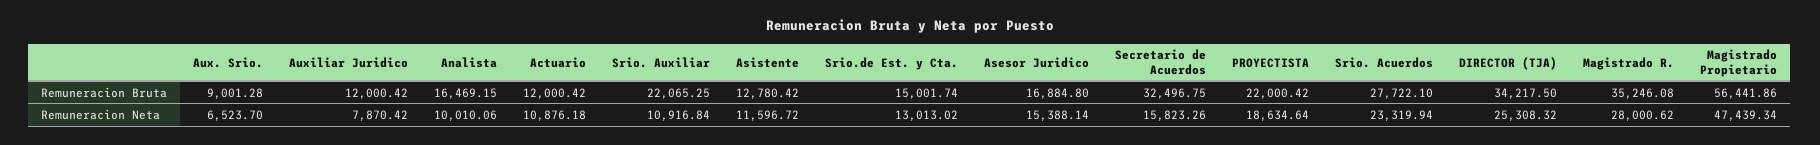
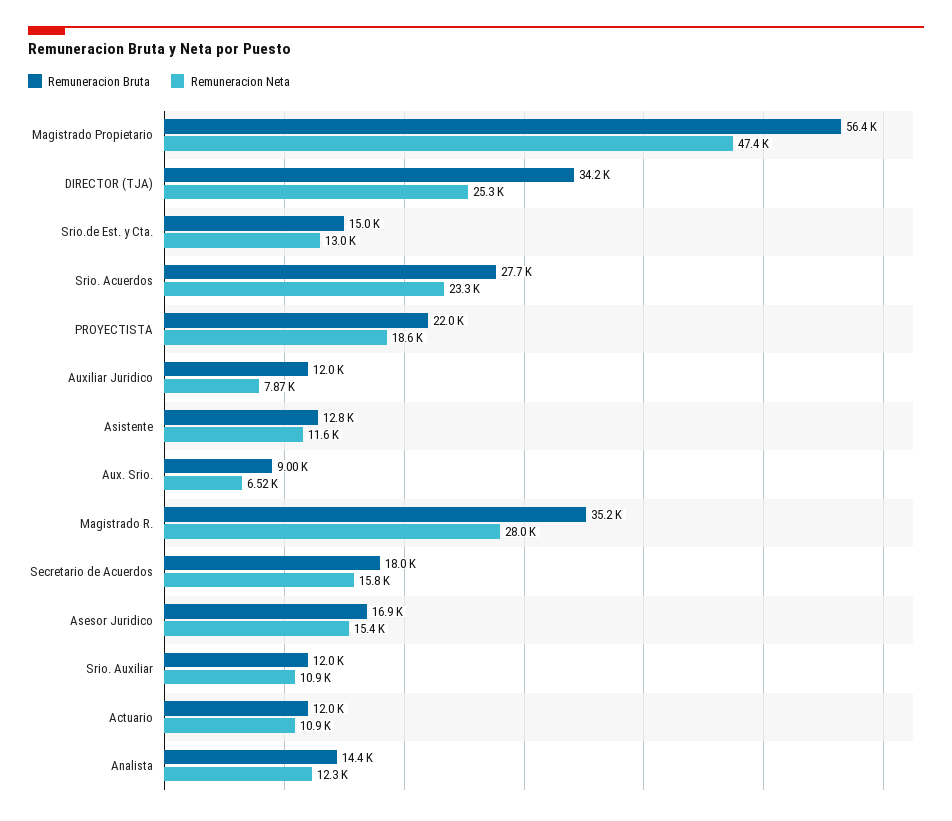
Remuneracion Bruta, Analista: 16469.15 -> 14400
Remuneracion Bruta, Srio. Auxiliar: 22065.25 -> 12000
Remuneracion Bruta, Secretario de Acuerdos: 32496.75 -> 18000
Remuneracion Neta, Analista: 10010.06 -> 12300

